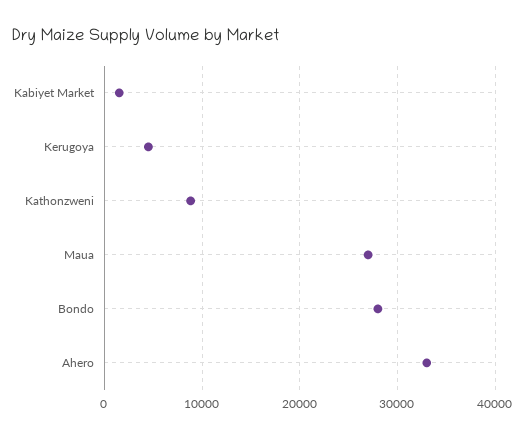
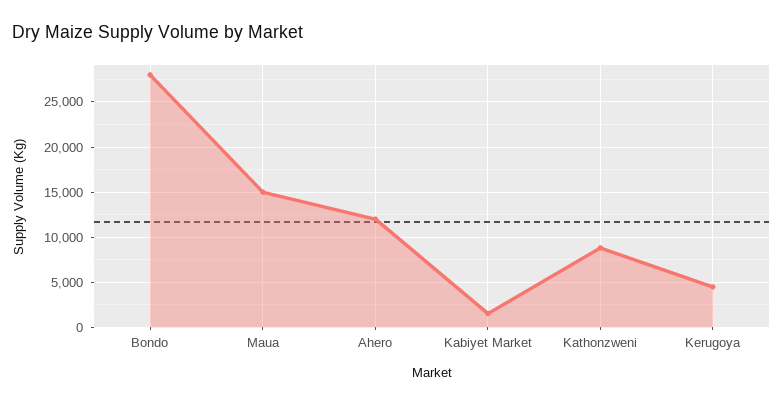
Maua: 27000 -> 15000
Ahero: 33000 -> 12000

